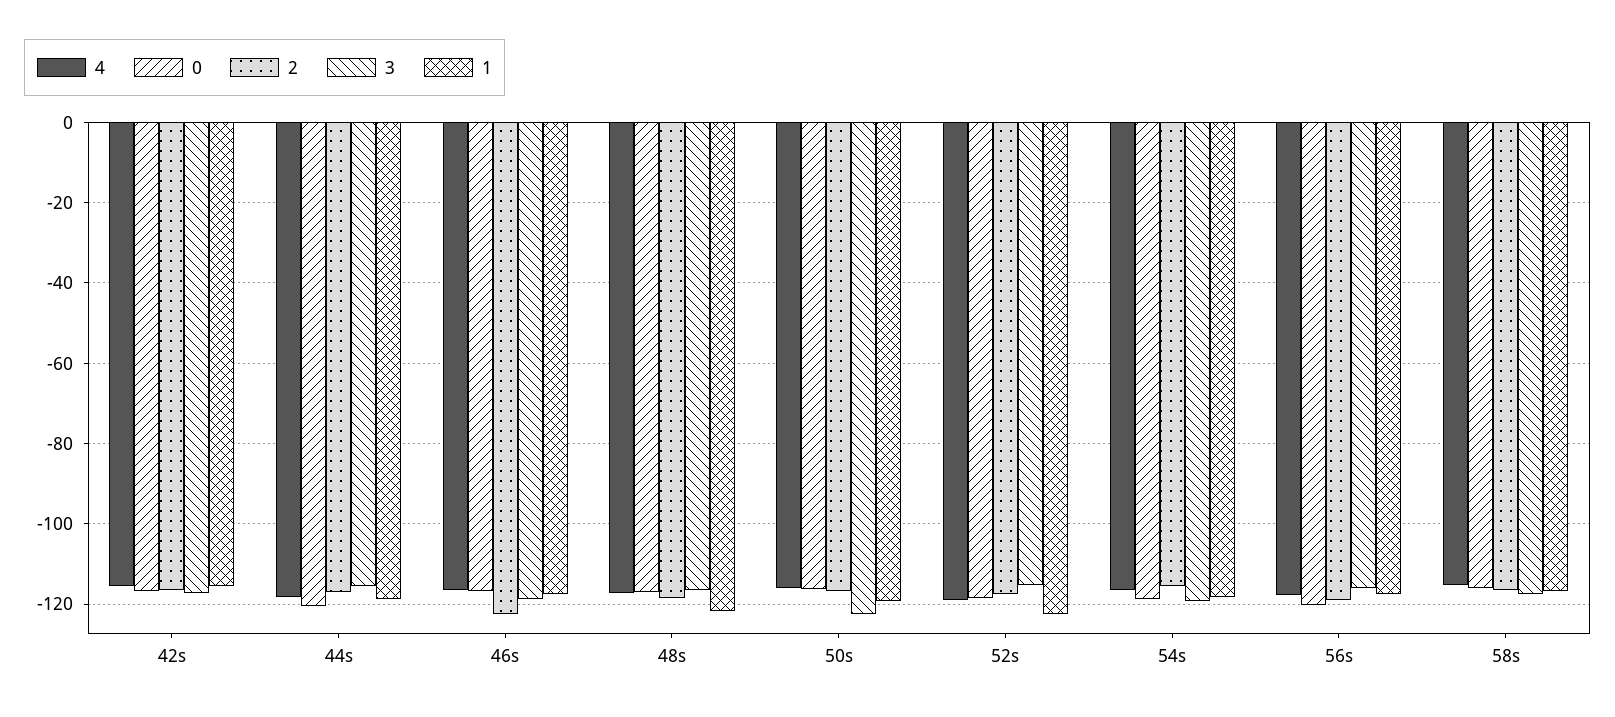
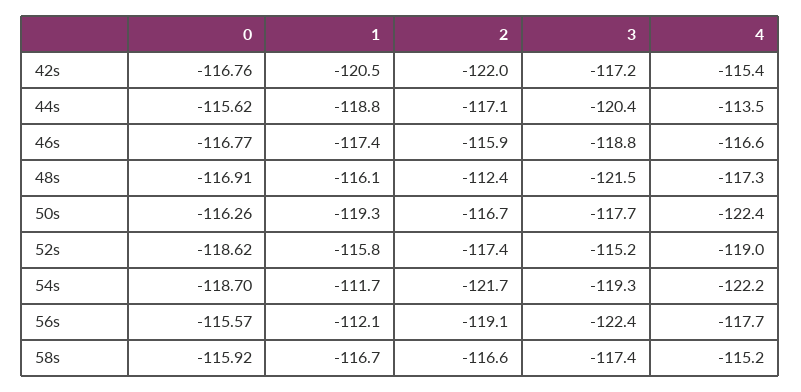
2, 42s: -116 -> -122
1, 42s: -116 -> -120.5
4, 44s: -118 -> -113.5
0, 44s: -120 -> -115.62
3, 44s: -116 -> -120.4
2, 46s: -122 -> -115.9
2, 48s: -118 -> -112.4
3, 48s: -116 -> -121.5
1, 48s: -122 -> -116.1
4, 50s: -116 -> -122.4
3, 50s: -122 -> -117.7
1, 52s: -122 -> -115.8
4, 54s: -116 -> -122.2
2, 54s: -116 -> -121.7
1, 54s: -118 -> -111.7
0, 56s: -120 -> -115.57
3, 56s: -116 -> -122.4
1, 56s: -118 -> -112.1

